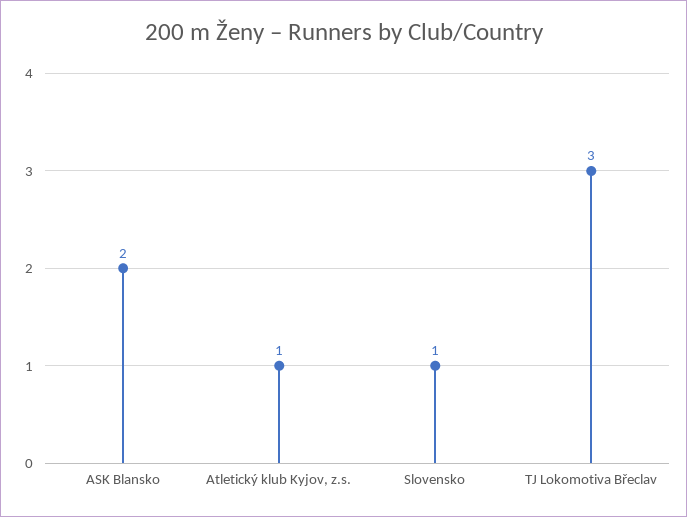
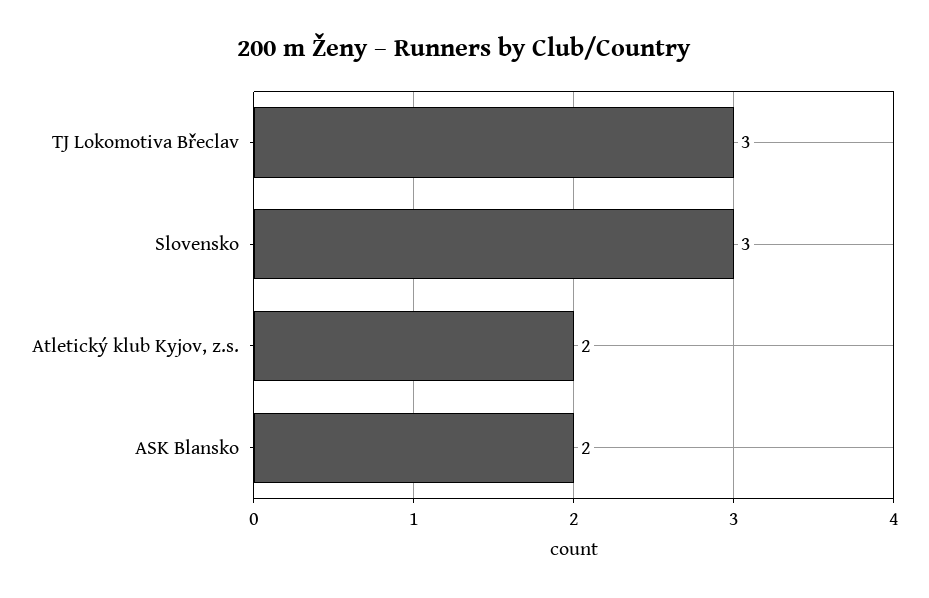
Atletický klub Kyjov, z.s.: 1 -> 2
Slovensko: 1 -> 3

